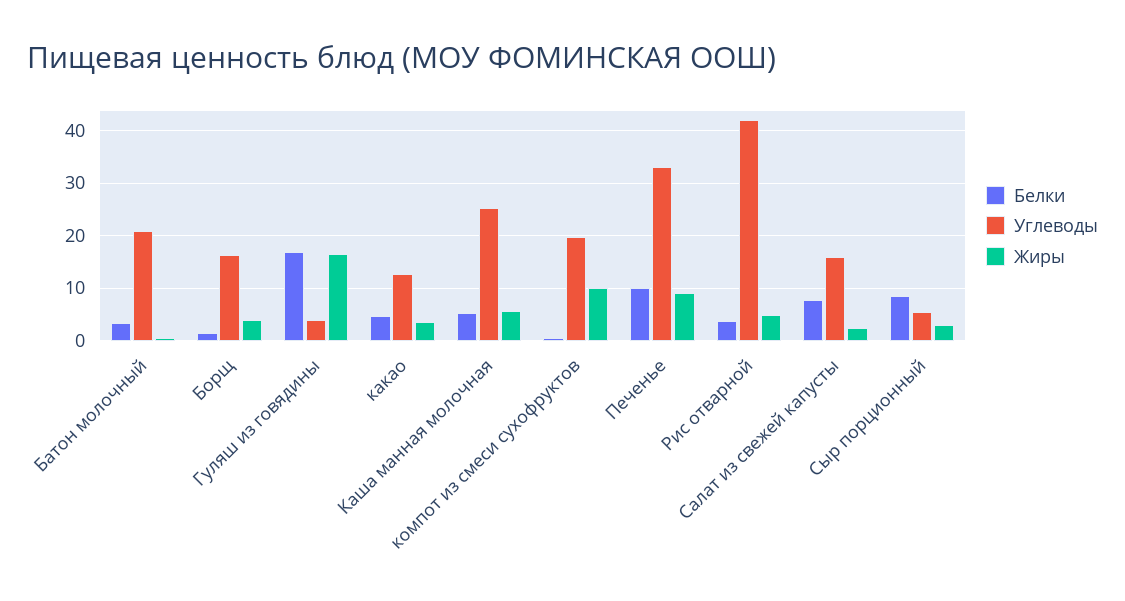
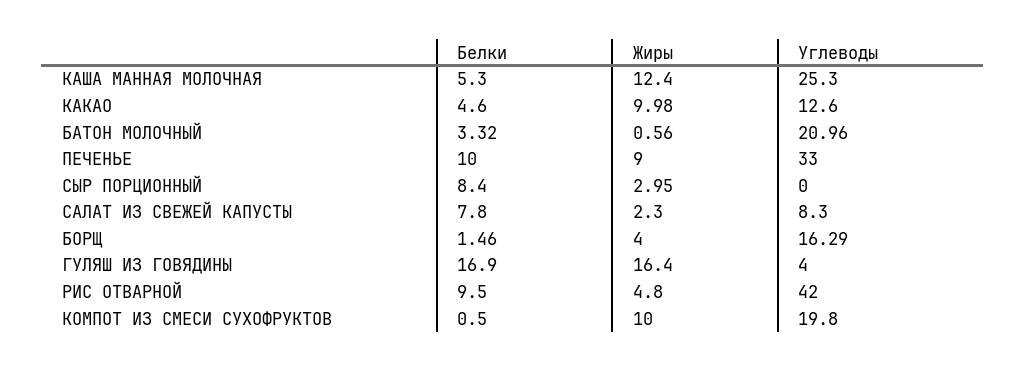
Жиры, какао: 4 -> 9.98
Жиры, Каша манная молочная: 6 -> 12.4
Белки, Рис отварной: 4 -> 9.5
Углеводы, Салат из свежей капусты: 16 -> 8.3
Углеводы, Сыр порционный: 6 -> 0

